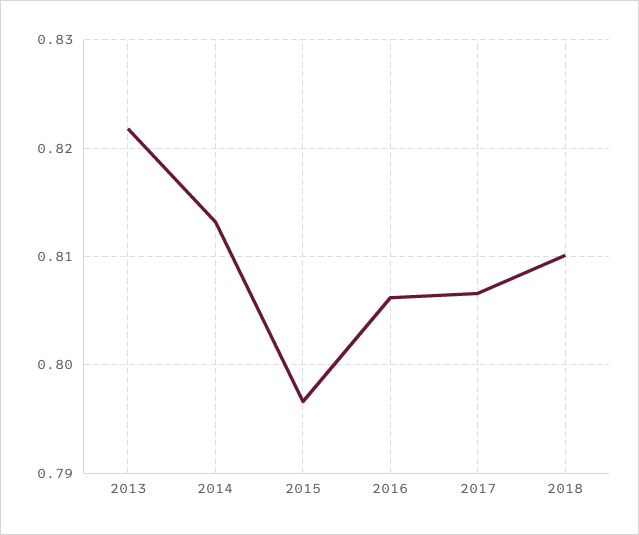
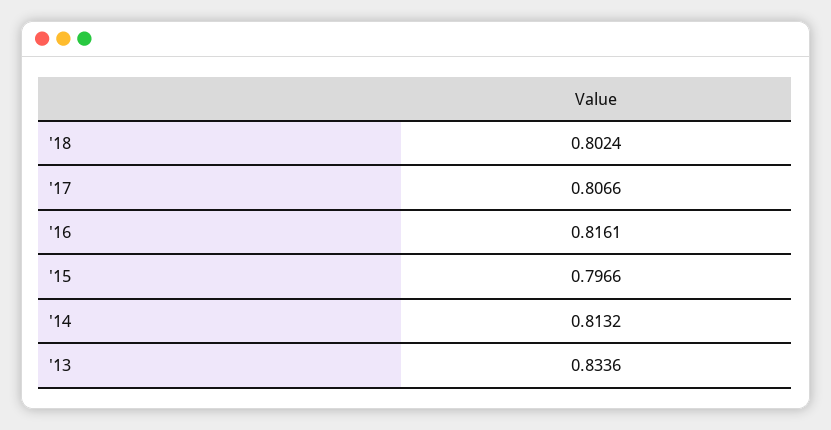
2013: 0.822 -> 0.8336
2016: 0.806 -> 0.8161
2018: 0.81 -> 0.8024

